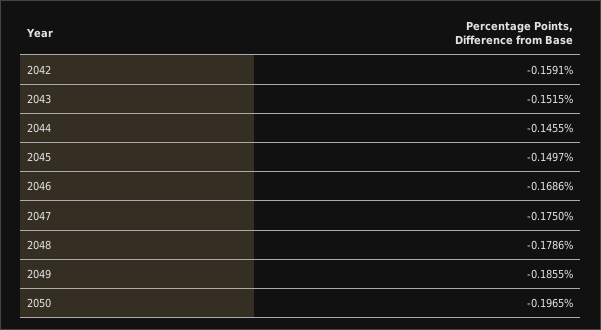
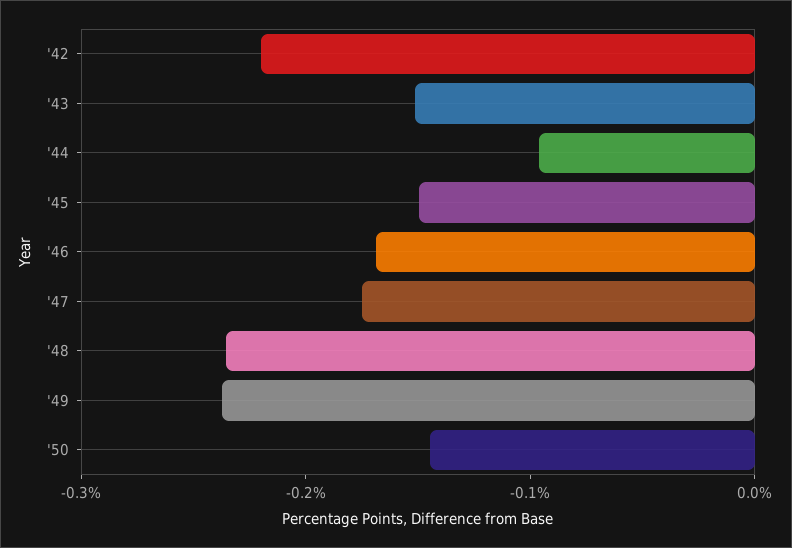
2042: -0.1591 -> -0.22
2044: -0.1455 -> -0.1
2048: -0.1786 -> -0.24
2049: -0.1855 -> -0.24
2050: -0.1965 -> -0.14

